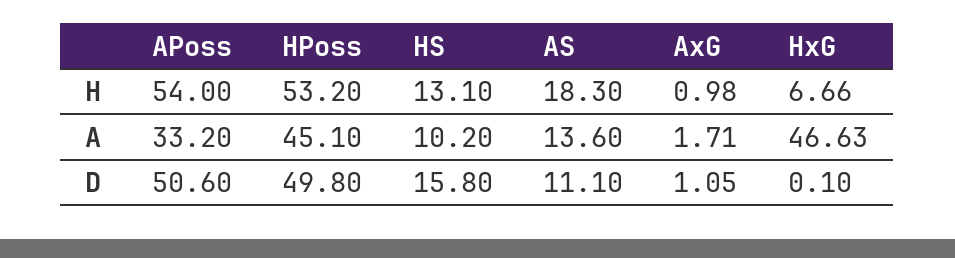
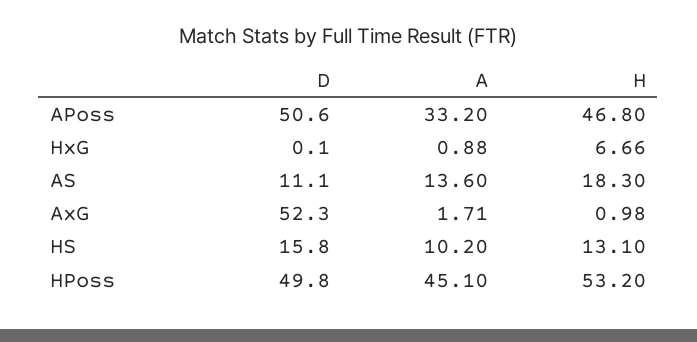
APoss, H: 54 -> 46.8
HxG, A: 46.63 -> 0.88
AxG, D: 1.05 -> 52.3

